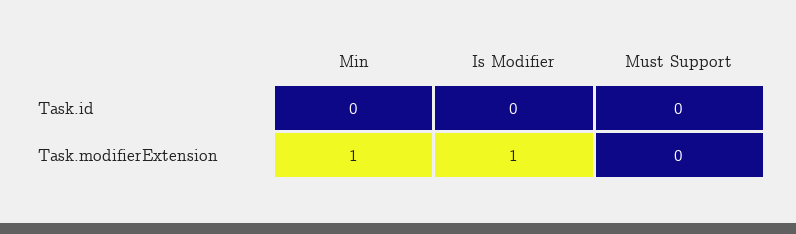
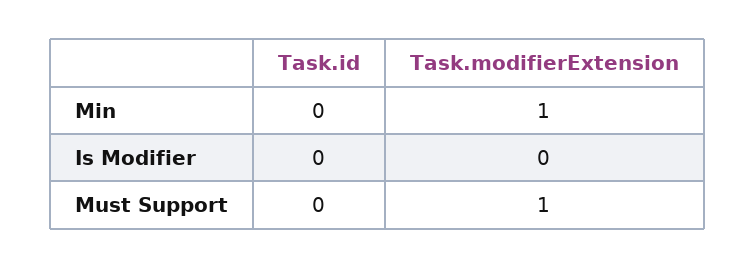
Is Modifier, Task.modifierExtension: 1 -> 0
Must Support, Task.modifierExtension: 0 -> 1

